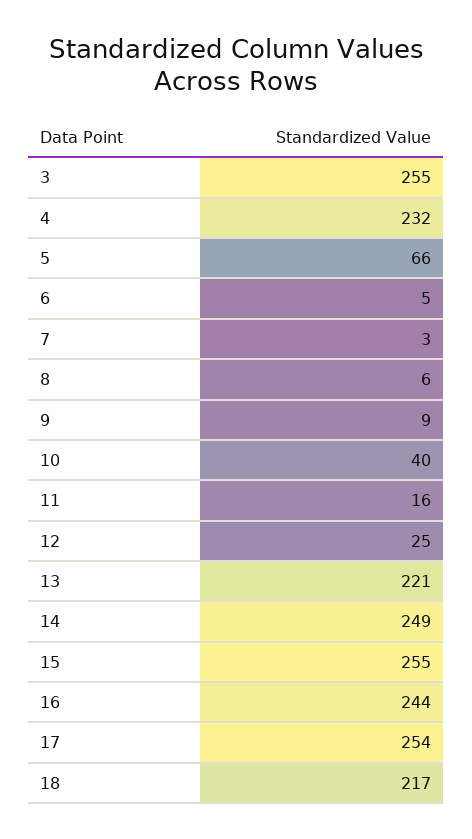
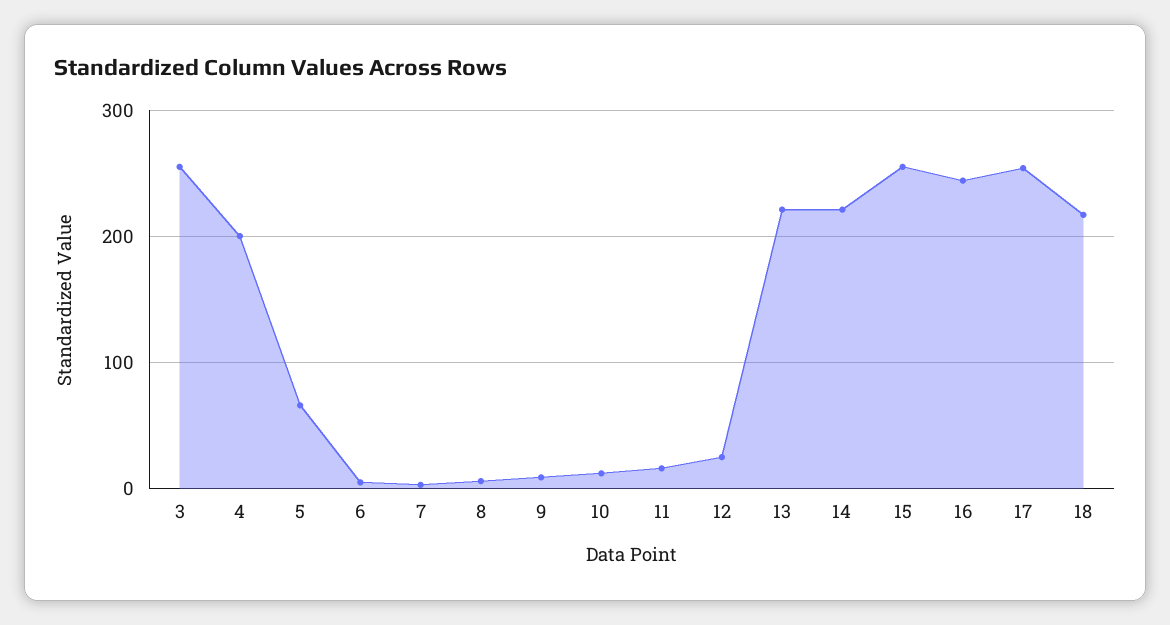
4: 232 -> 200
10: 40 -> 10
14: 249 -> 220

